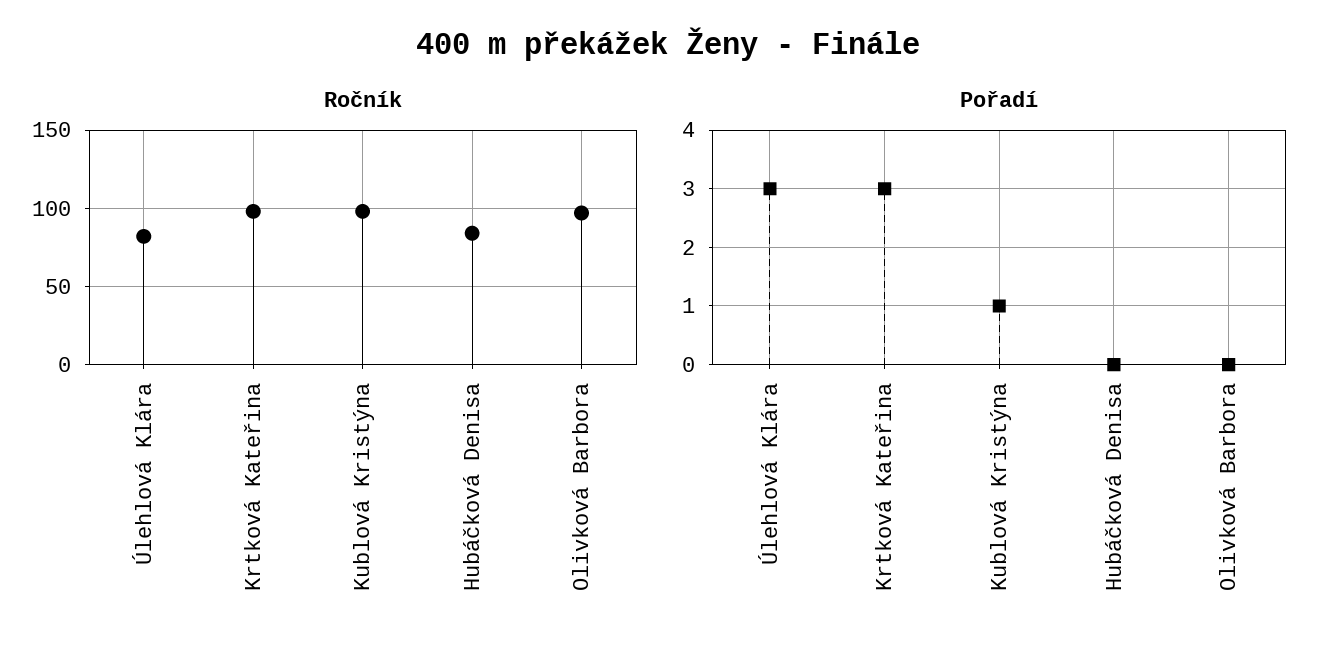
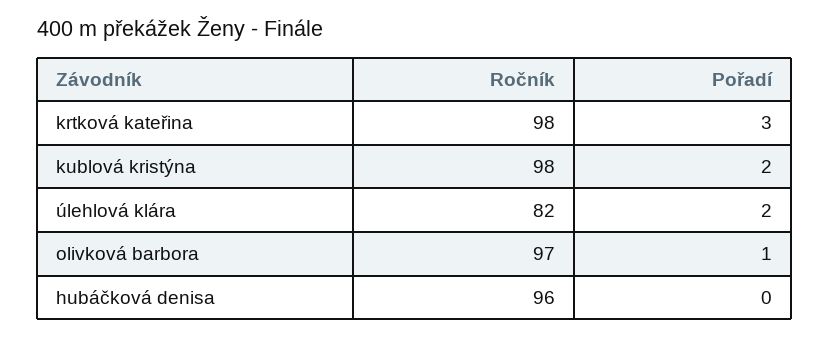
Ročník, Hubáčková Denisa: 85 -> 96
Pořadí, Úlehlová Klára: 3 -> 2
Pořadí, Kublová Kristýna: 1 -> 2
Pořadí, Olivková Barbora: 0 -> 1

